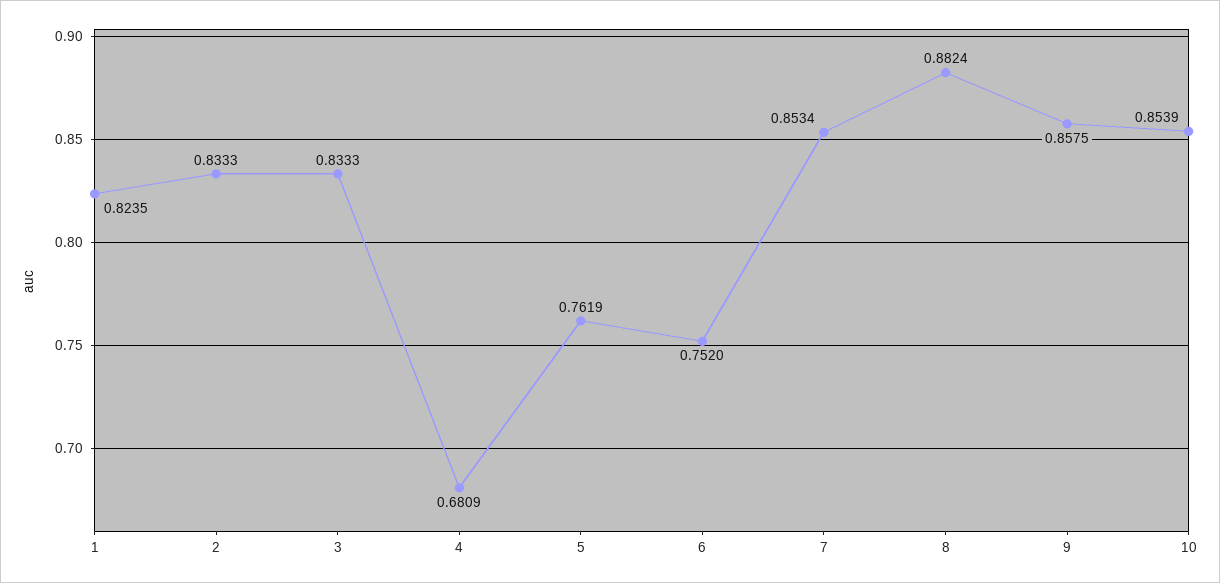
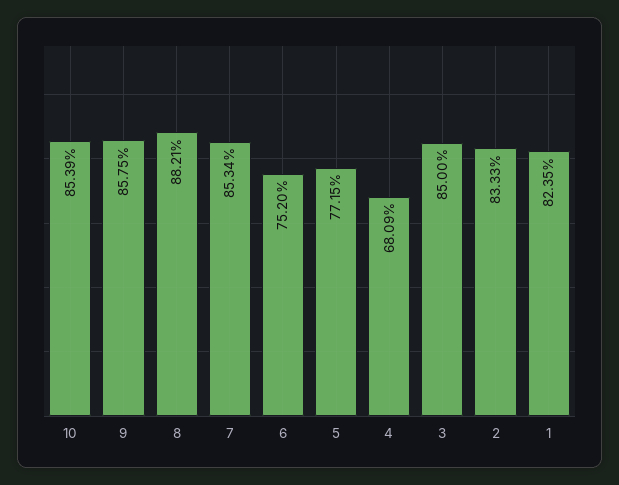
3: 0.8333 -> 0.85
5: 0.7619 -> 0.7715
8: 0.8824 -> 0.8821

